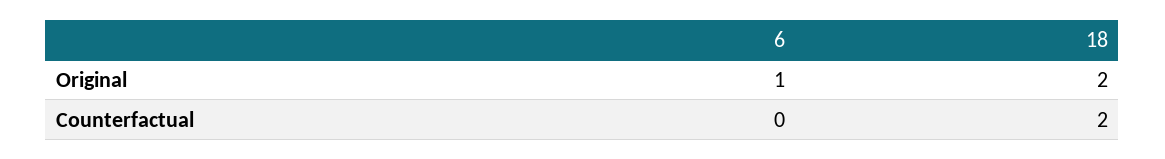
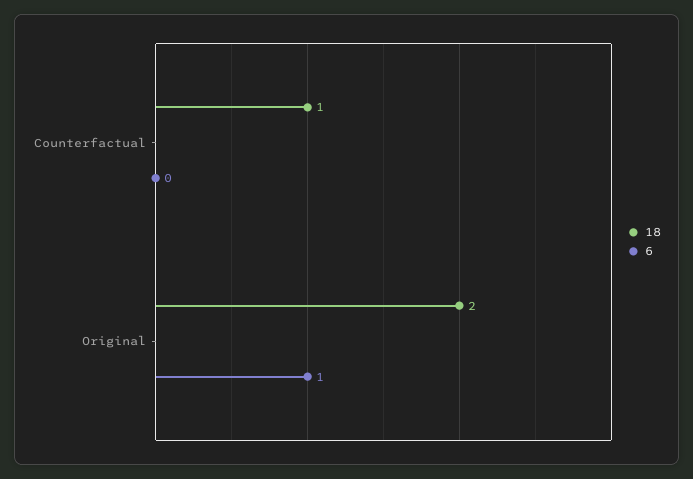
18, Counterfactual: 2 -> 1

